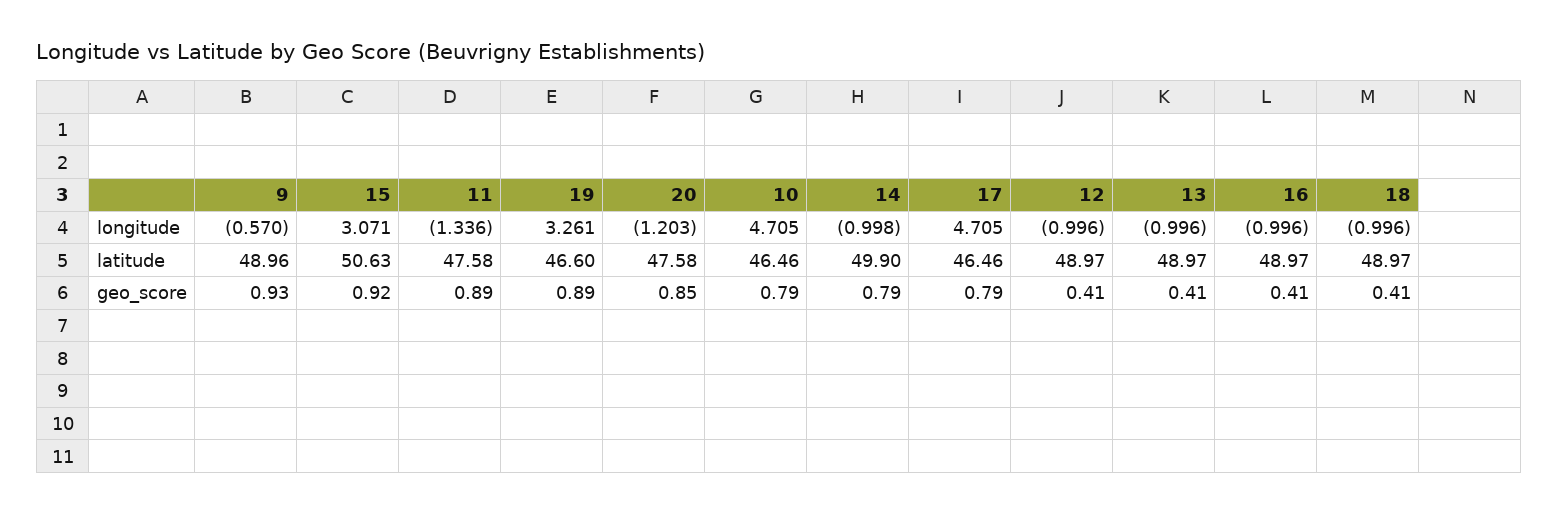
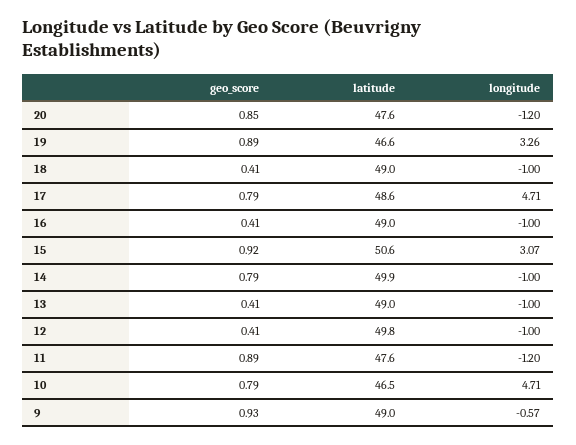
11, longitude: -1.336 -> -1.2
17, latitude: 46.46 -> 48.6
12, latitude: 48.97 -> 49.8

